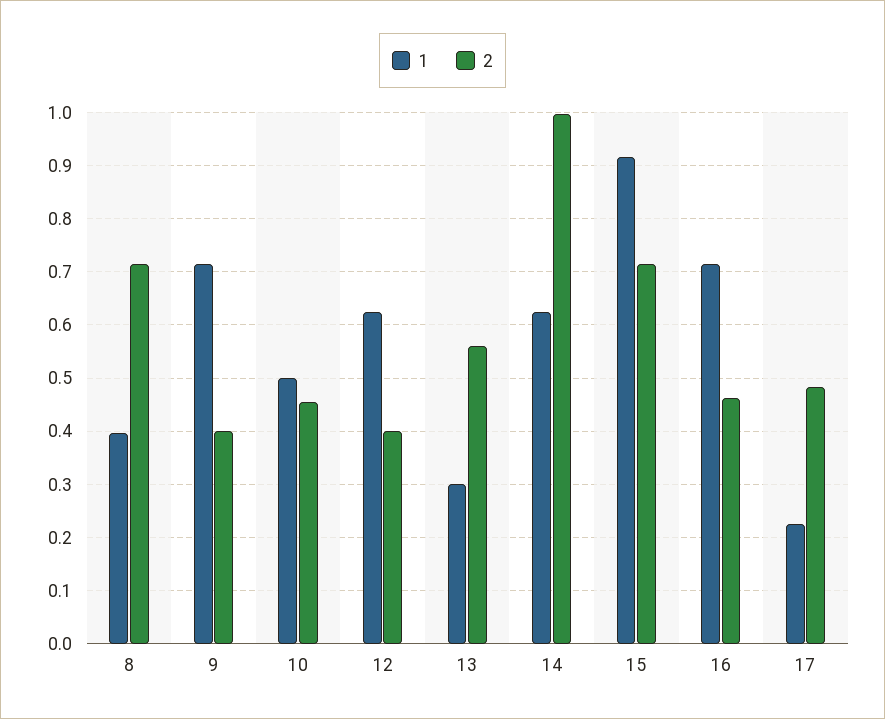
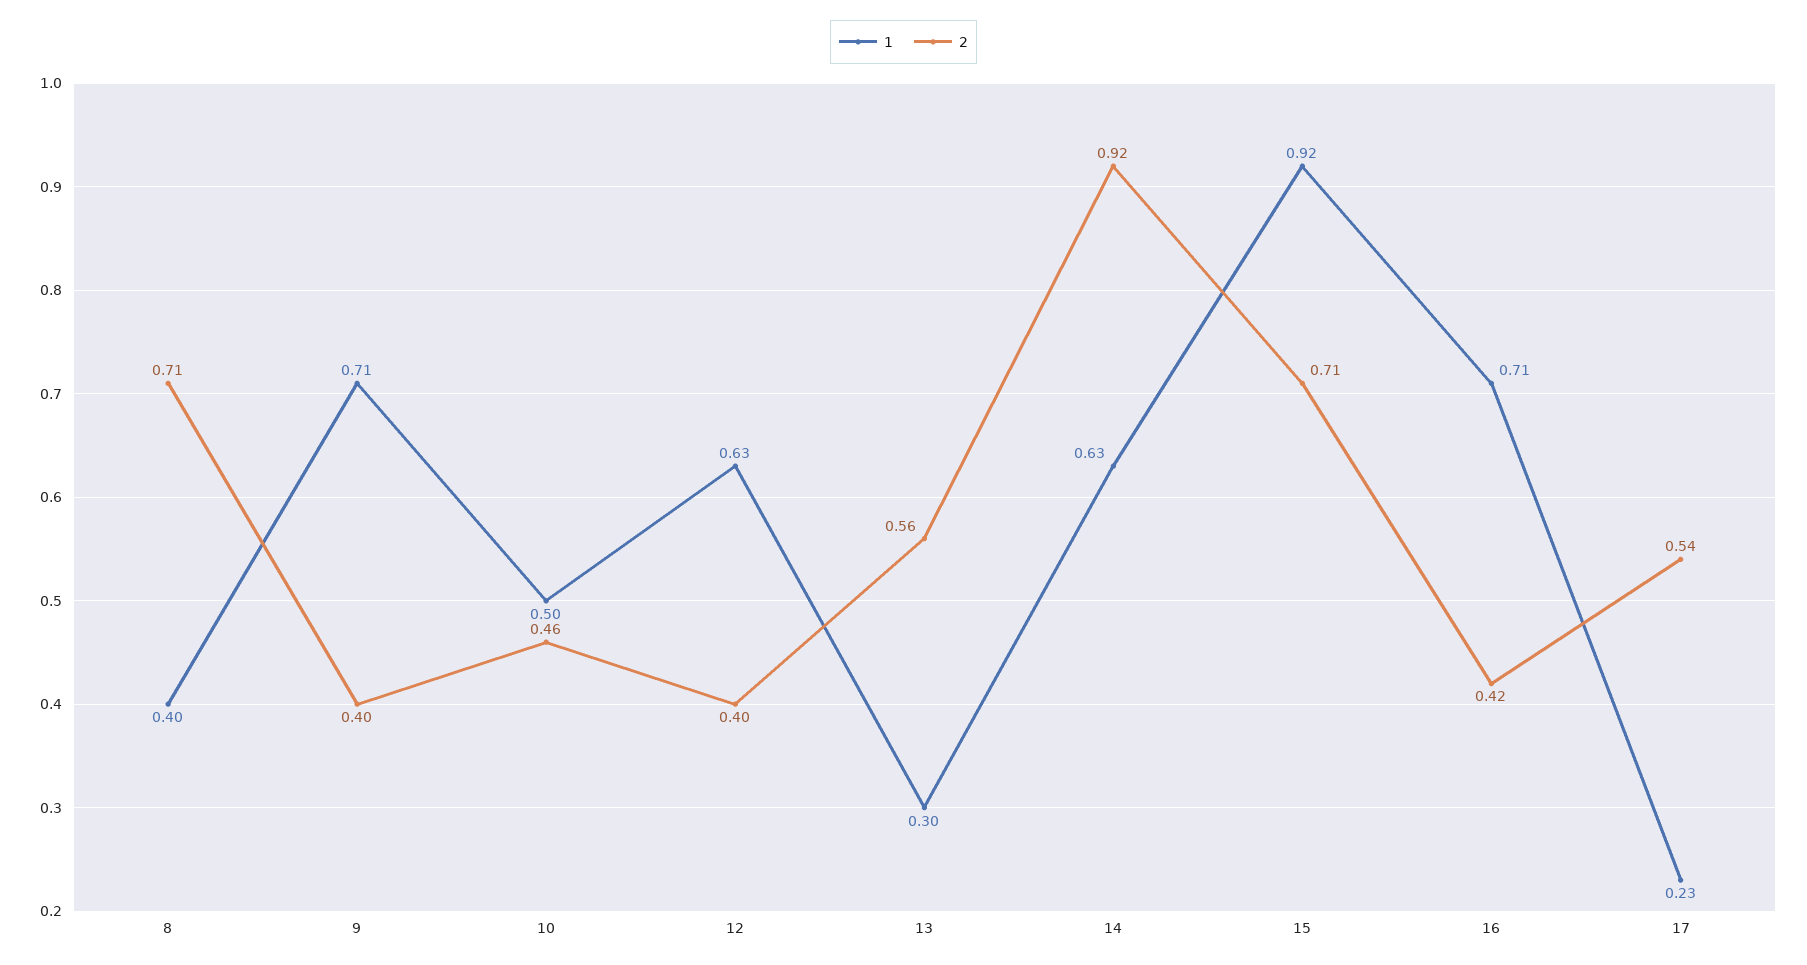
2, 14: 1 -> 0.92
2, 16: 0.46 -> 0.42
2, 17: 0.48 -> 0.54

